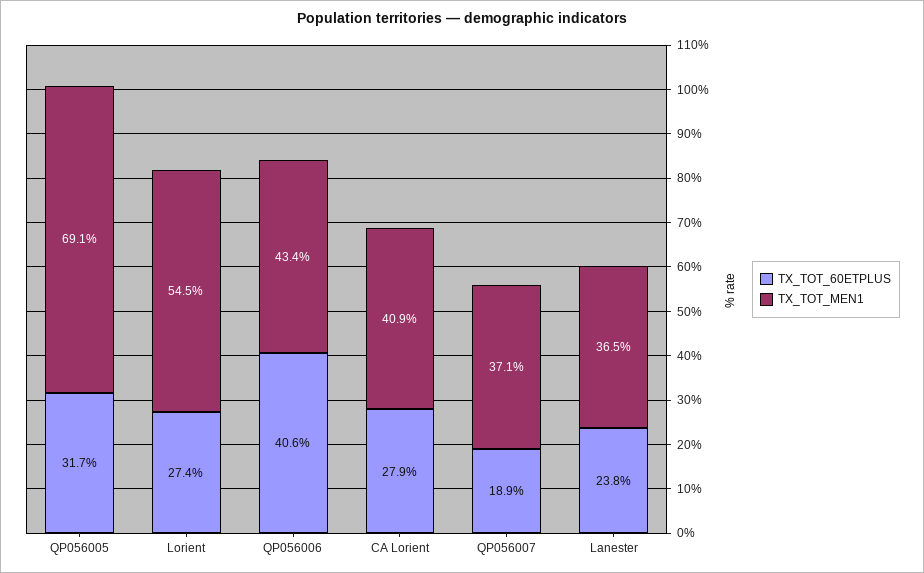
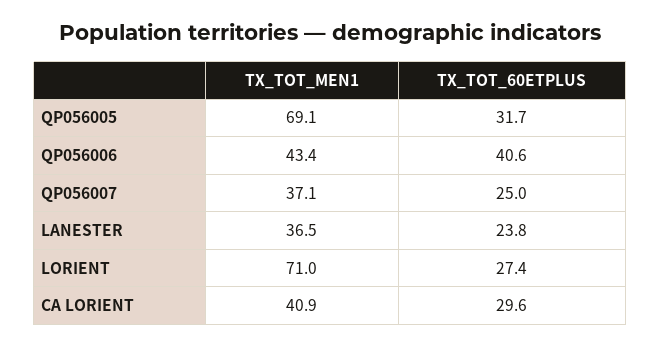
TX_TOT_MEN1, Lorient: 54.5 -> 71
TX_TOT_60ETPLUS, CA Lorient: 27.9 -> 29.6
TX_TOT_60ETPLUS, QP056007: 18.9 -> 25

